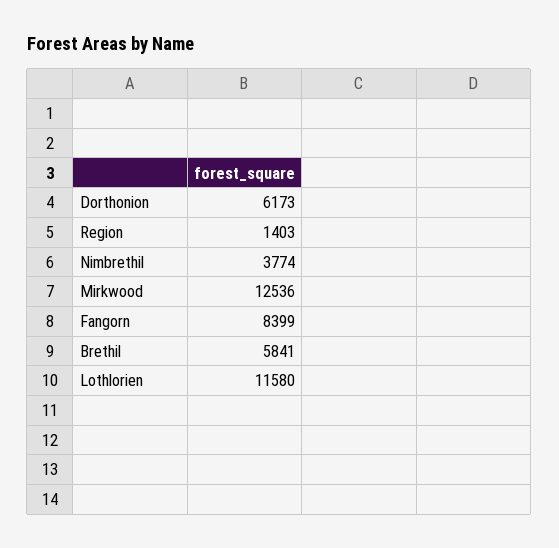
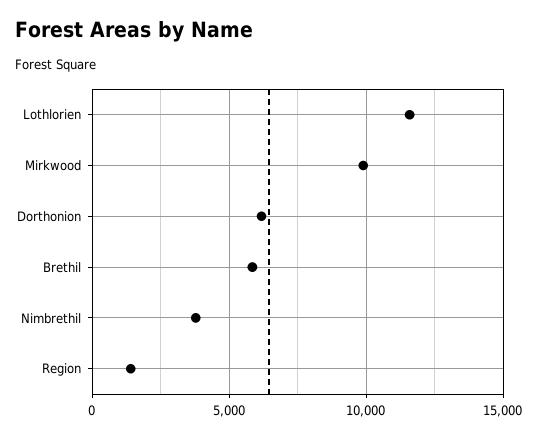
Mirkwood: 12536 -> 10000
Fangorn: 8399 -> none

